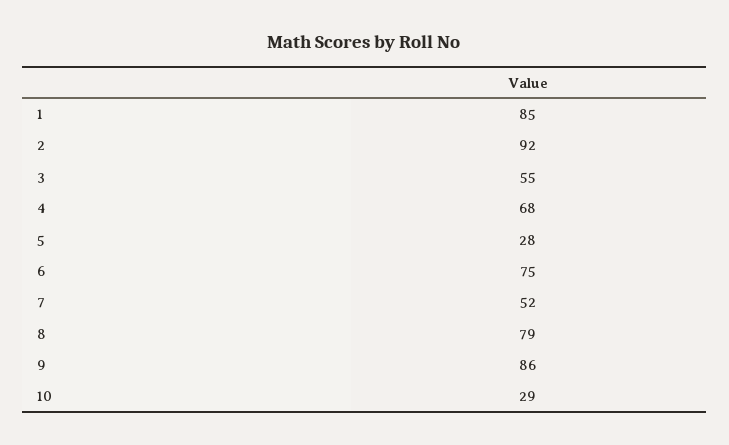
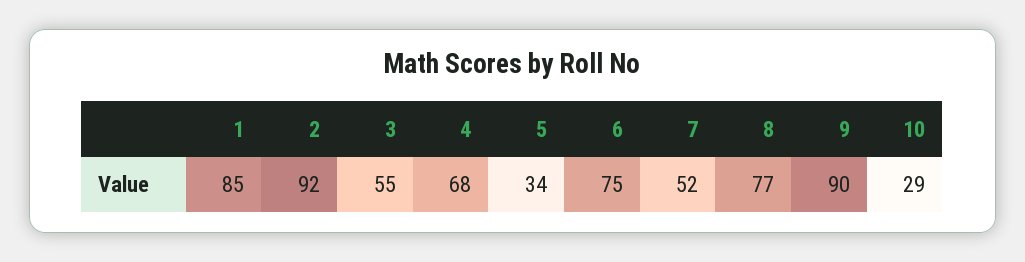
5: 28 -> 34
8: 79 -> 77
9: 86 -> 90

